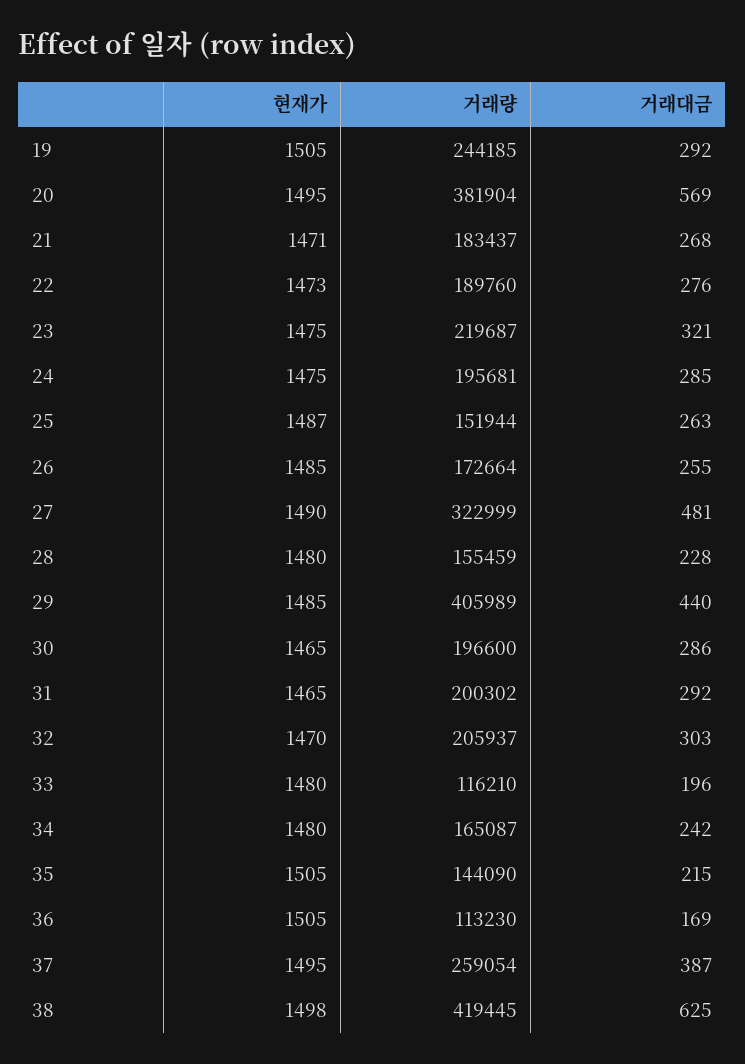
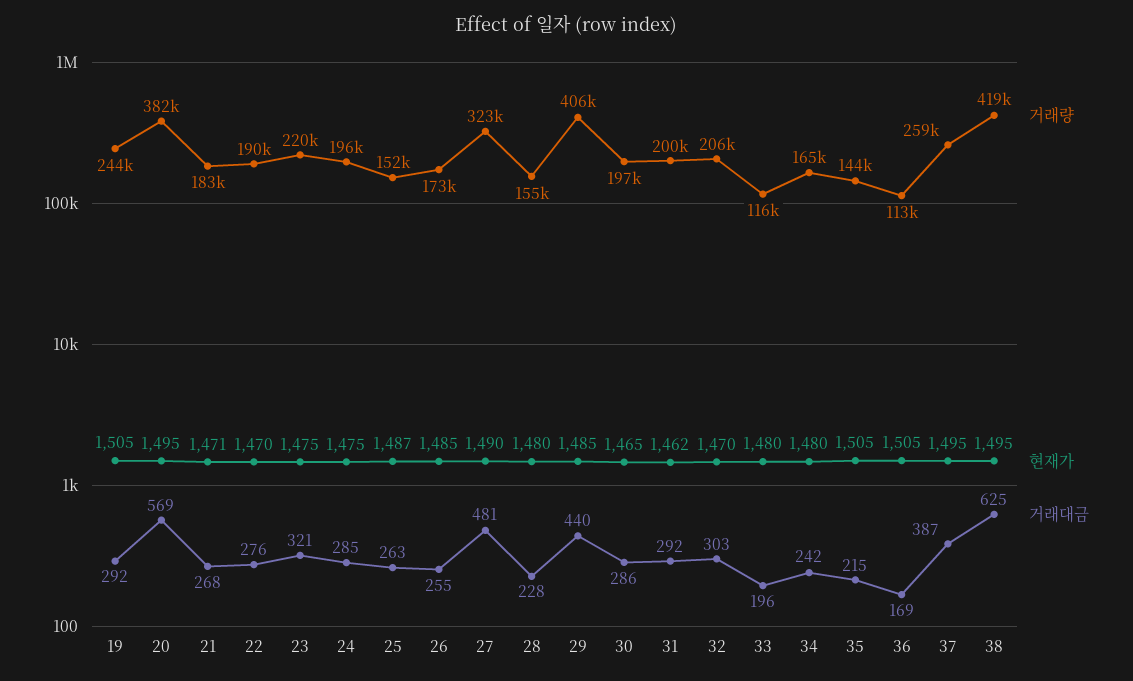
현재가, 22: 1473 -> 1470
현재가, 31: 1465 -> 1462
현재가, 38: 1498 -> 1495

